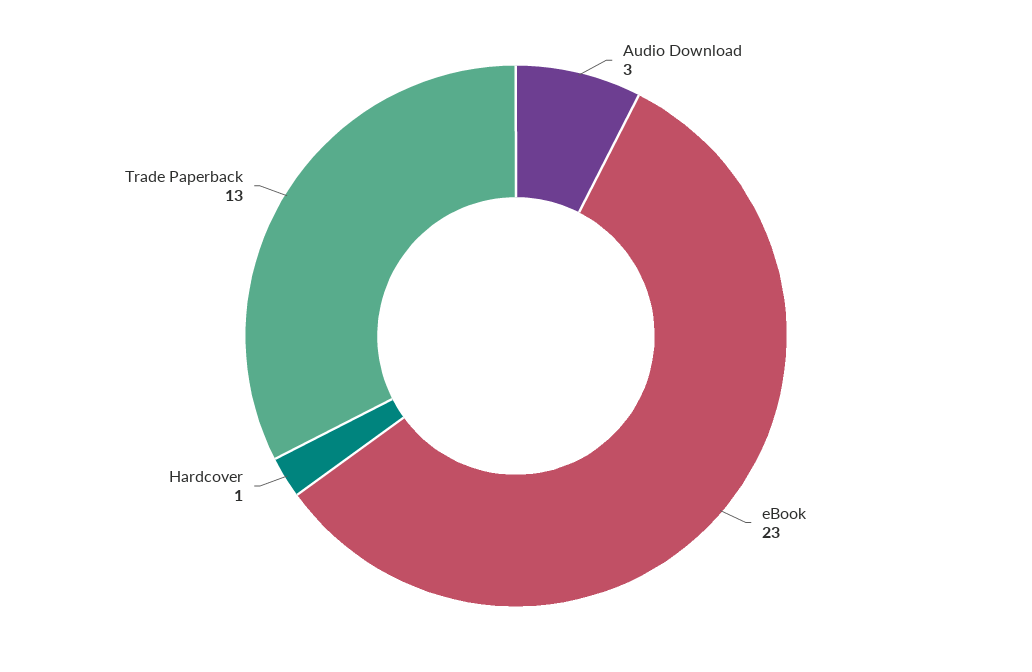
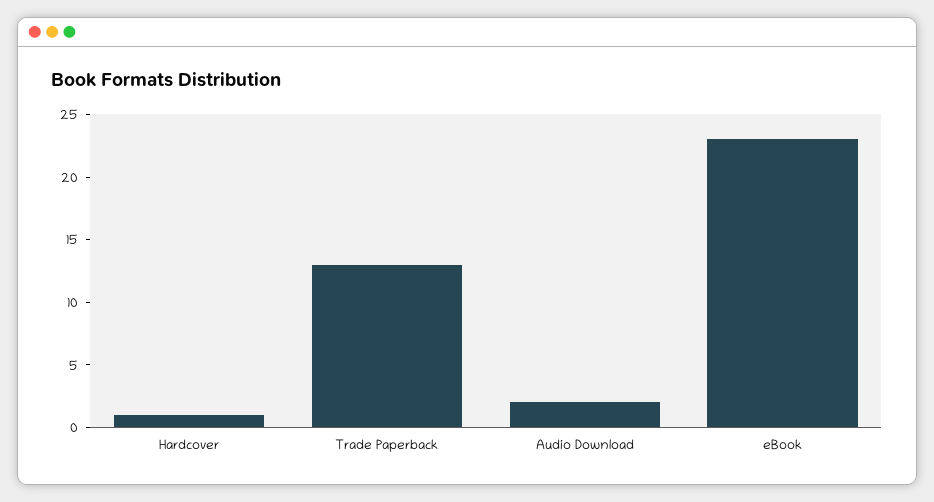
Audio Download: 3 -> 2

